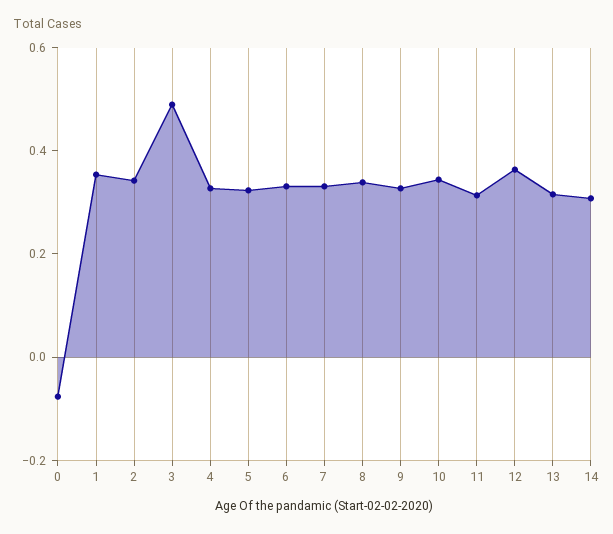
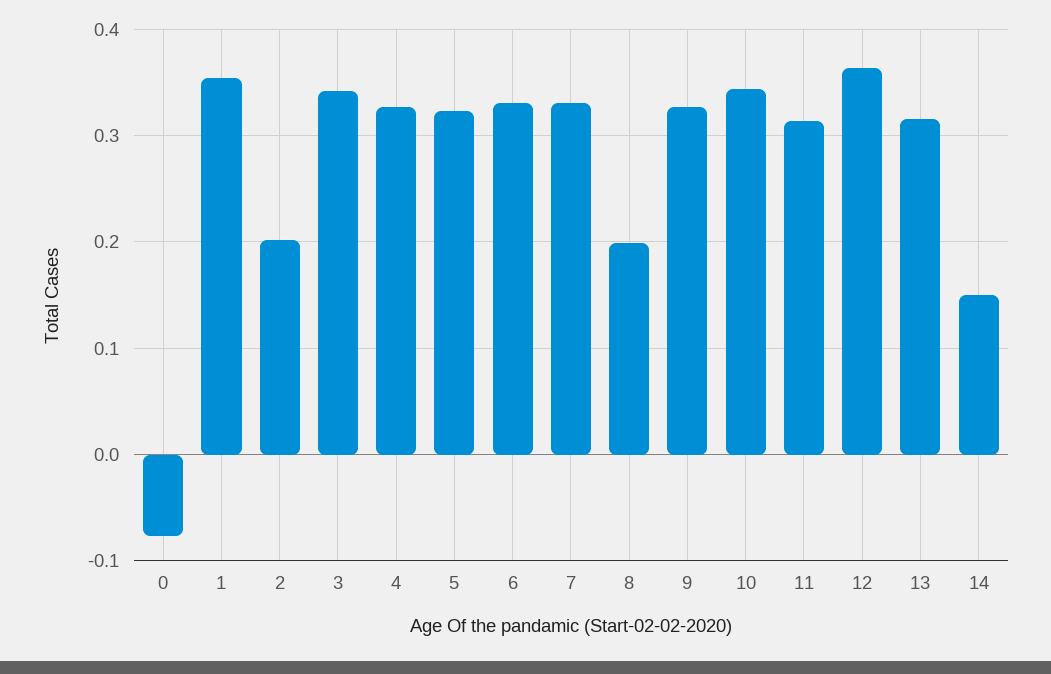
2: 0.35 -> 0.2
3: 0.5 -> 0.34
8: 0.35 -> 0.2
14: 0.3 -> 0.15

